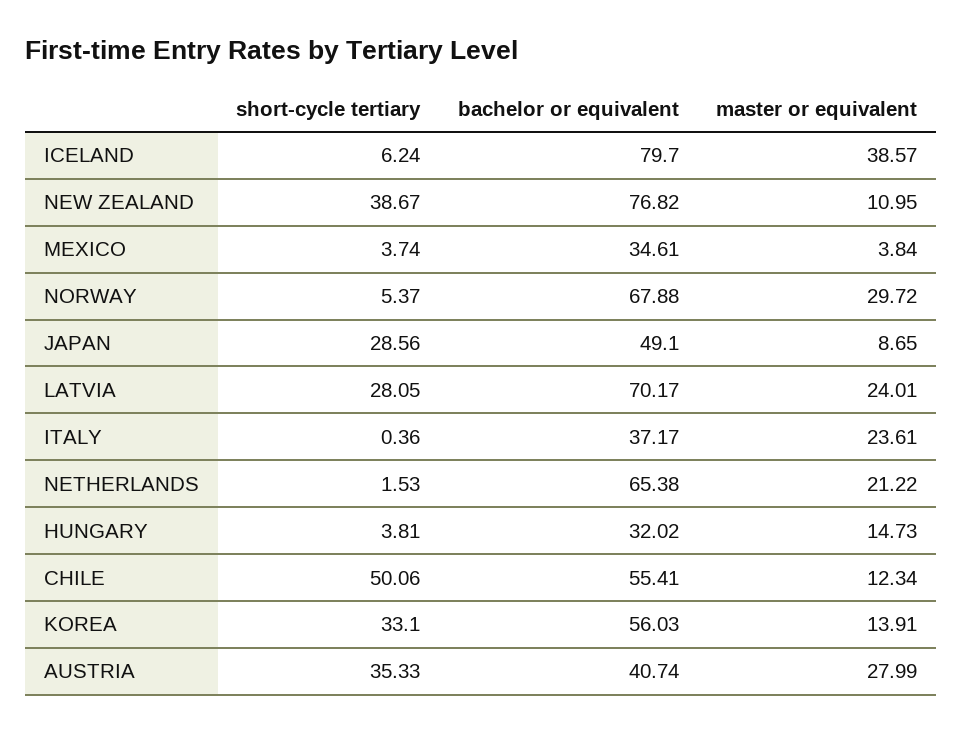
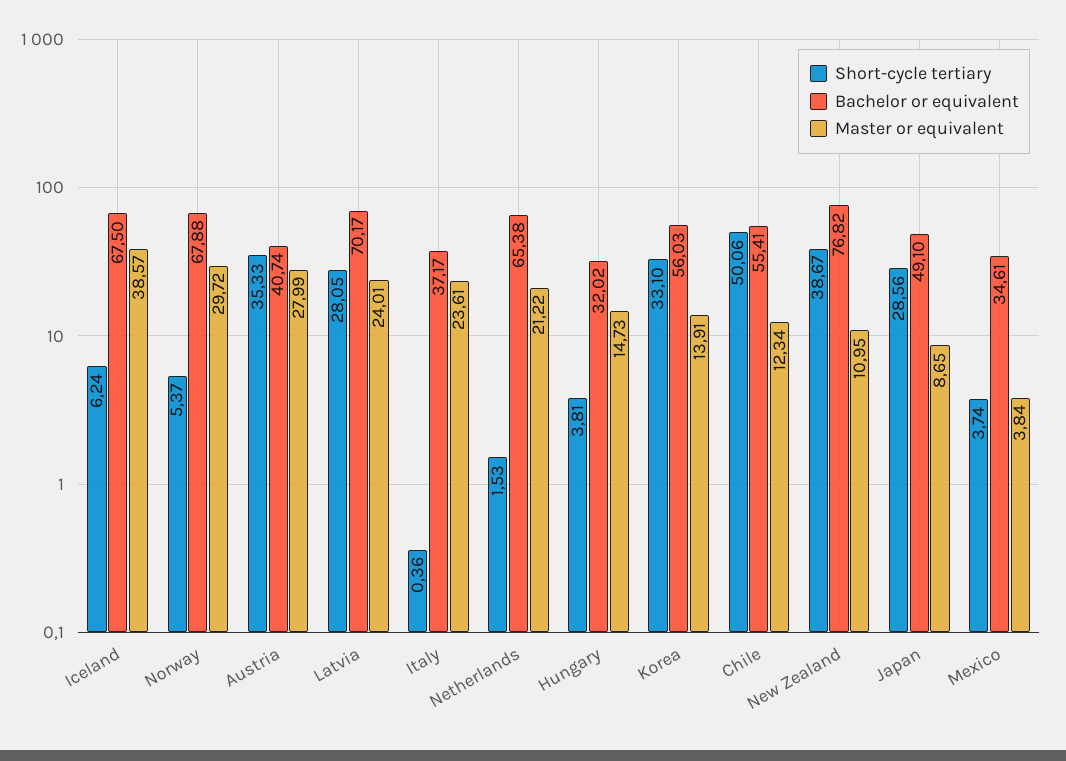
bachelor or equivalent, ICELAND: 79.7 -> 67.5

